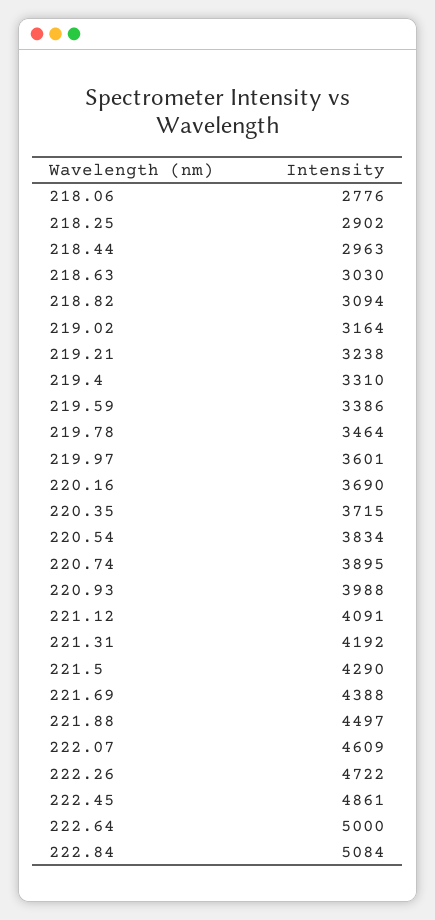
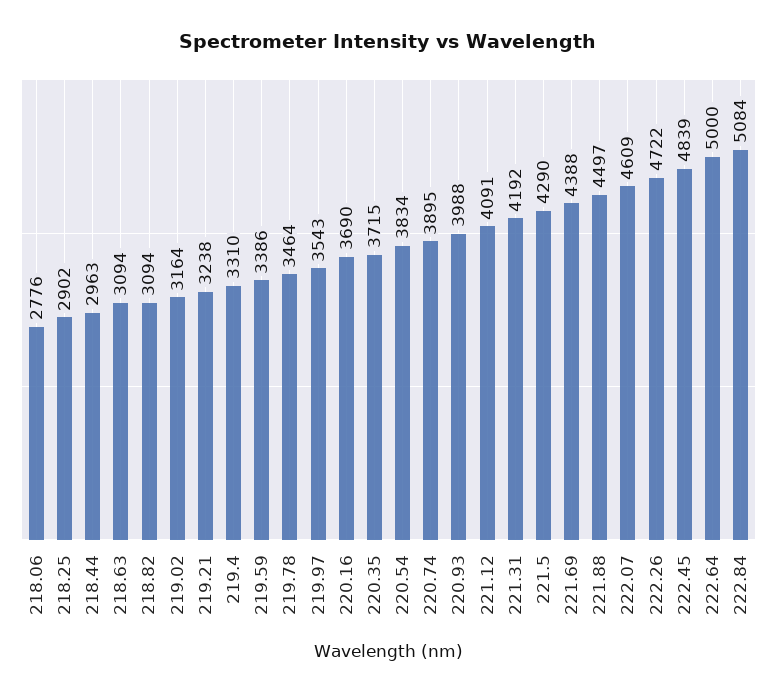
218.63: 3030 -> 3094
219.97: 3601 -> 3543
222.45: 4861 -> 4839

